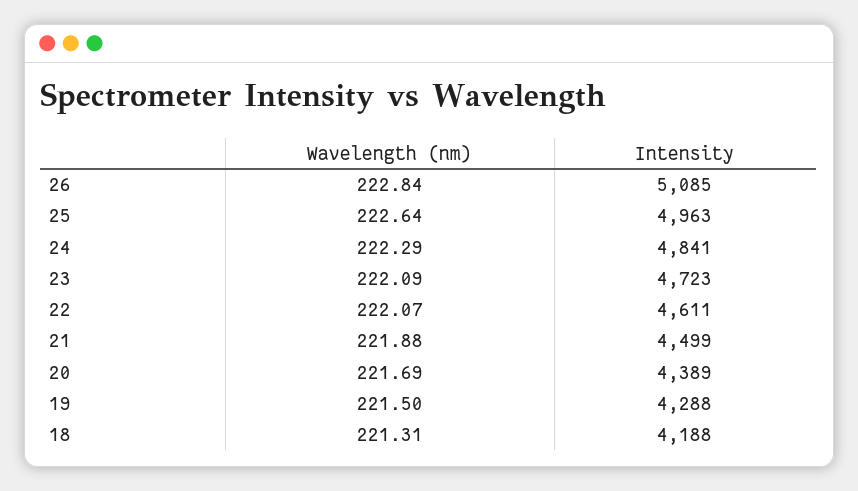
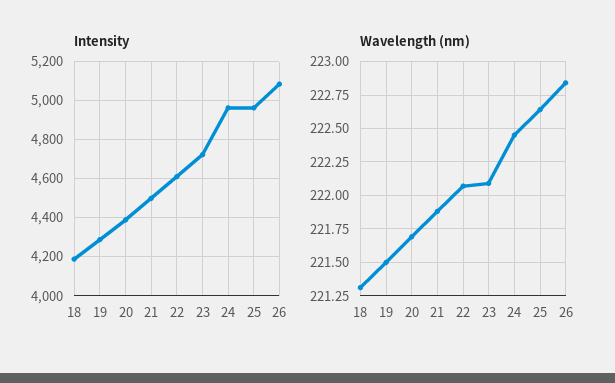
Wavelength (nm), 24: 222.29 -> 222.45
Intensity, 24: 4841 -> 4950

